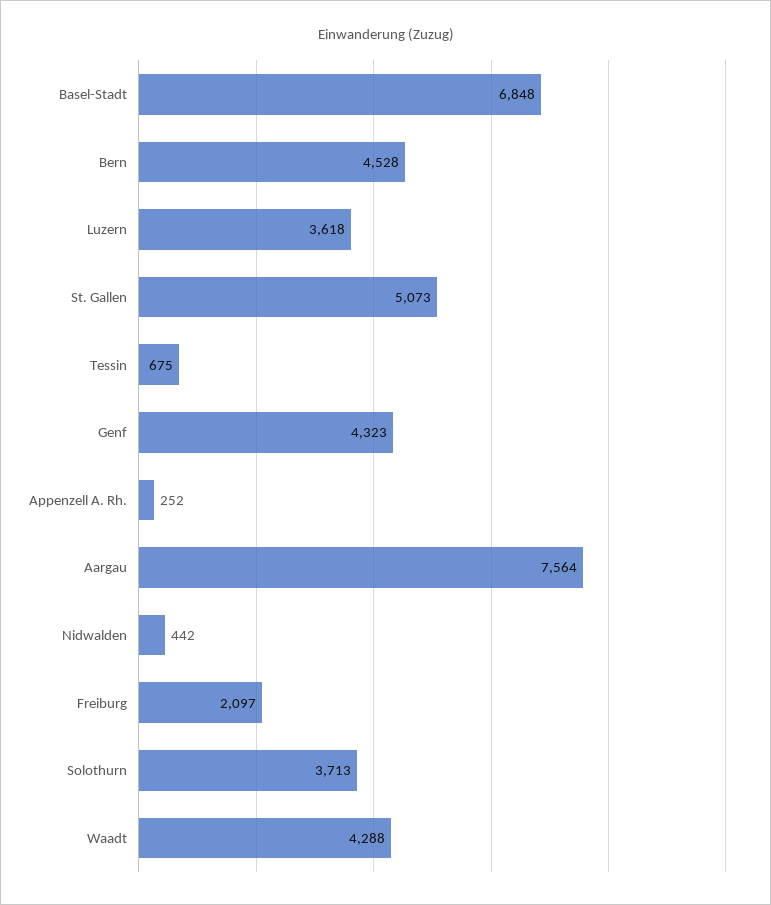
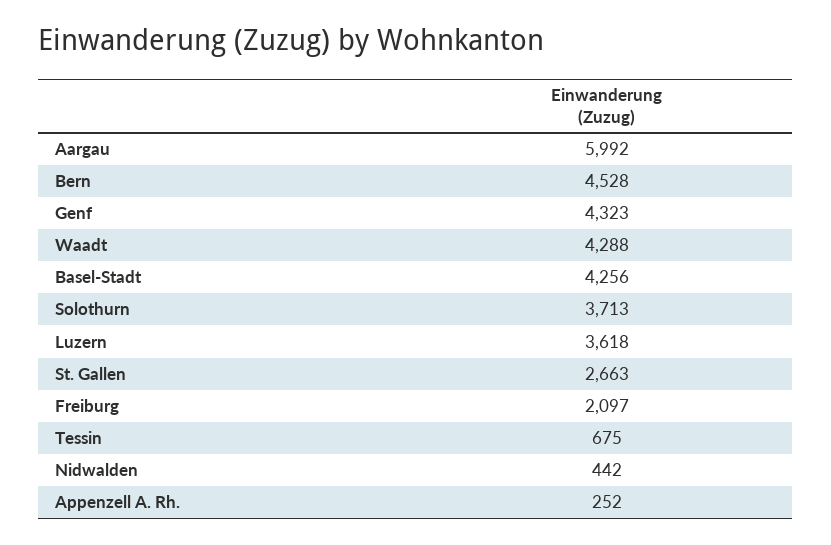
Basel-Stadt: 6848 -> 4256
St. Gallen: 5073 -> 2663
Aargau: 7564 -> 5992

